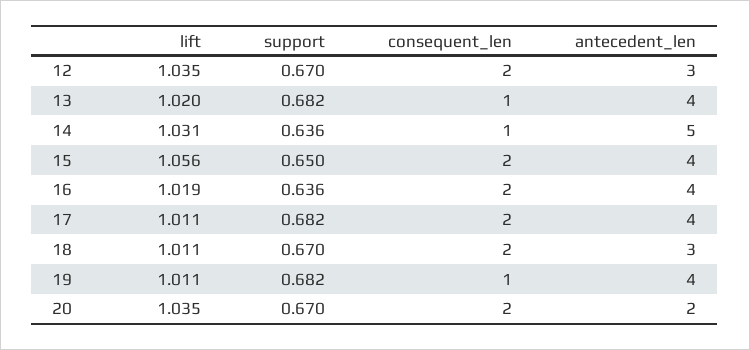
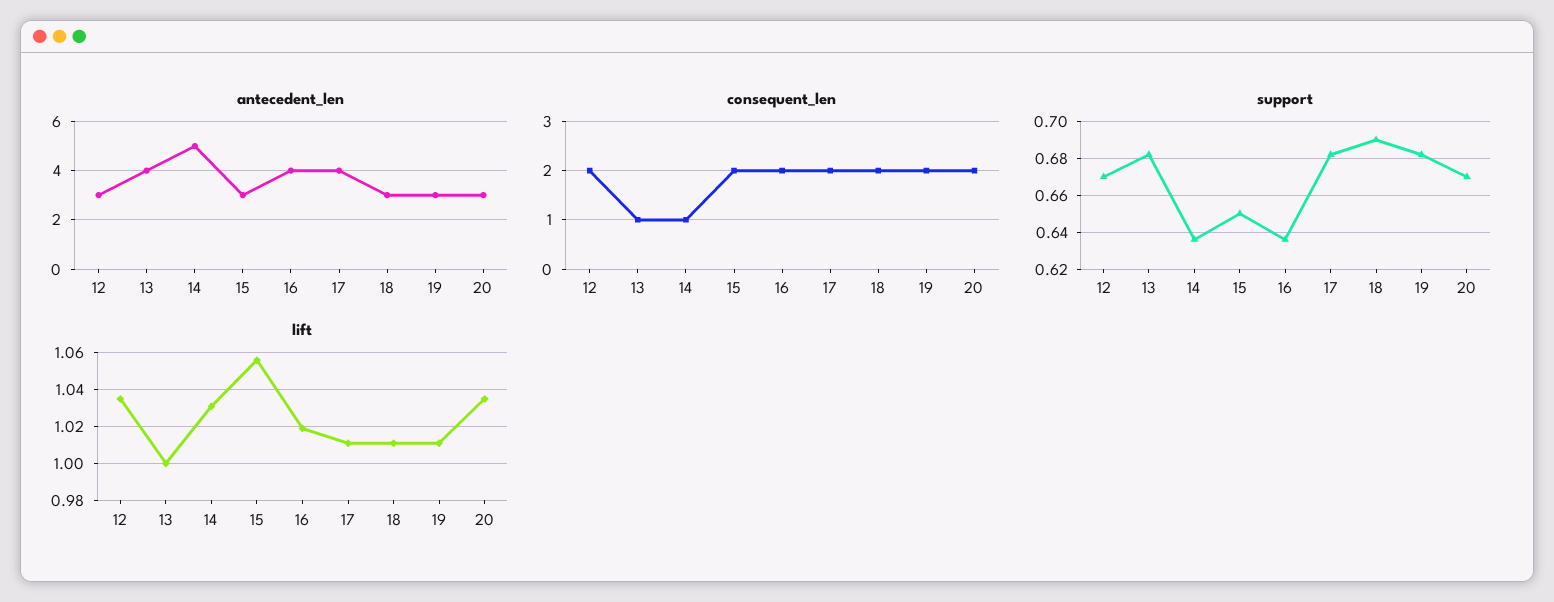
lift, 13: 1.02 -> 1
antecedent_len, 15: 4 -> 3
support, 18: 0.67 -> 0.69
consequent_len, 19: 1 -> 2
antecedent_len, 19: 4 -> 3
antecedent_len, 20: 2 -> 3

